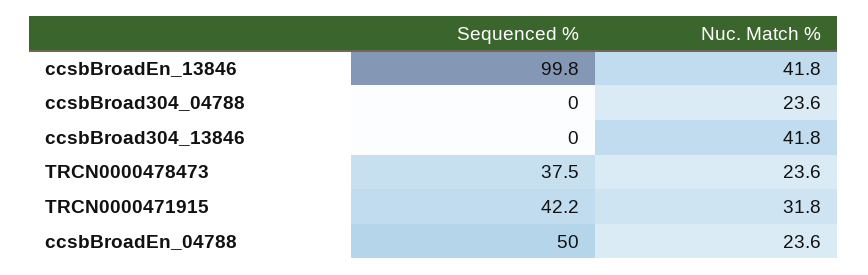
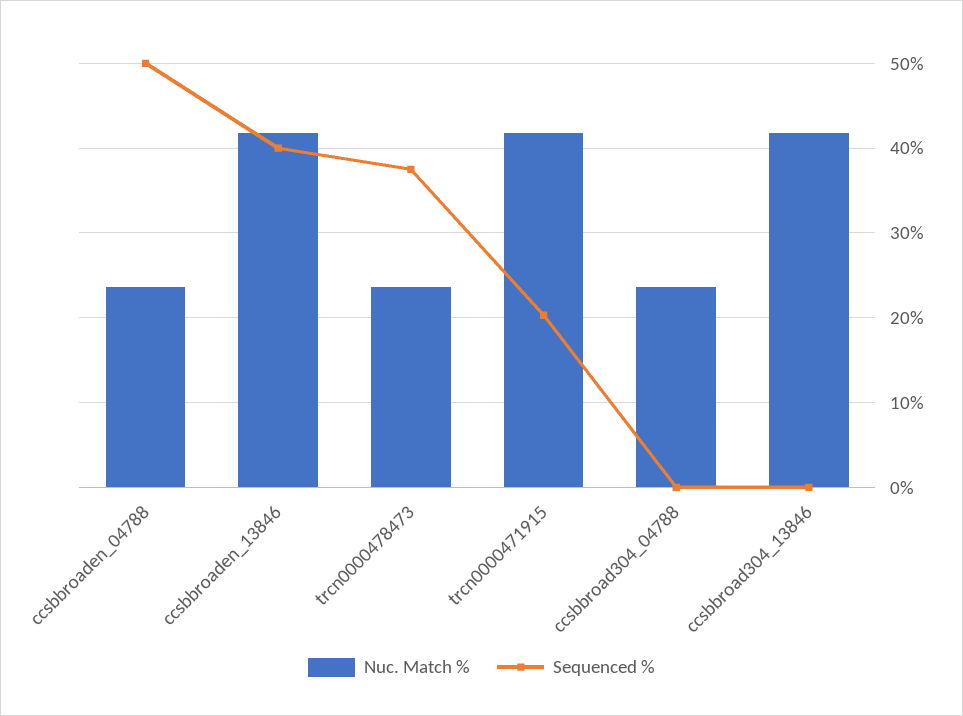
Sequenced %, ccsbBroadEn_13846: 99.8 -> 40
Sequenced %, TRCN0000471915: 42.2 -> 20
Nuc. Match %, TRCN0000471915: 31.8 -> 42

